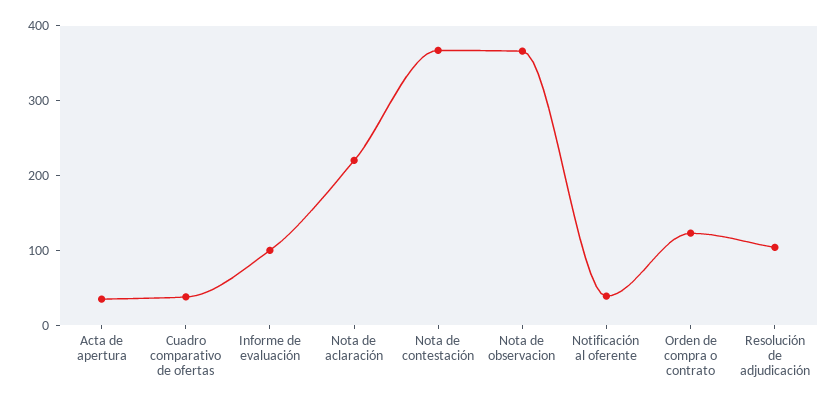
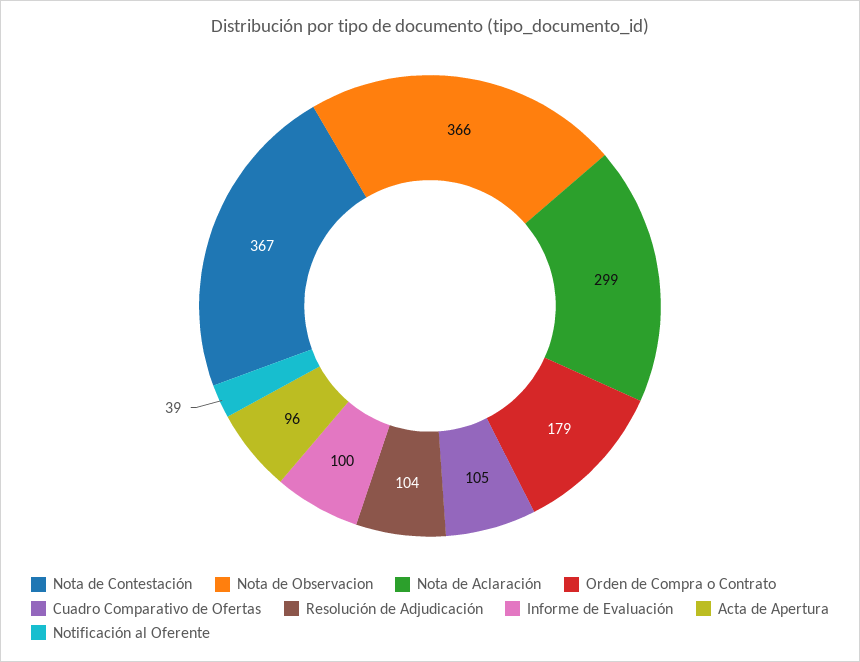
Acta de apertura: 40 -> 96
Cuadro comparativo de ofertas: 40 -> 105
Nota de aclaración: 220 -> 299
Orden de compra o contrato: 120 -> 179

